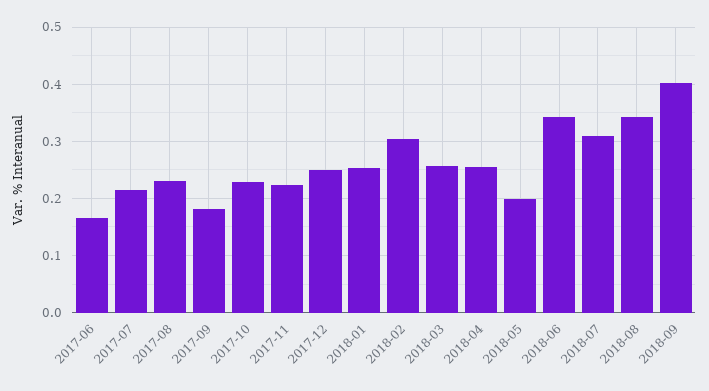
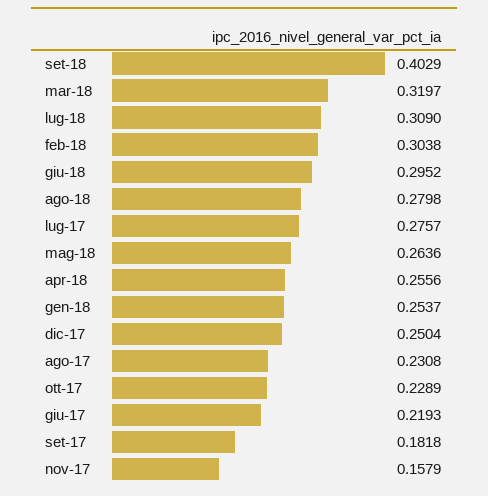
2017-06: 0.16 -> 0.2193
2017-07: 0.22 -> 0.2757
2017-11: 0.22 -> 0.1579
2018-03: 0.26 -> 0.3197
2018-05: 0.2 -> 0.2636
2018-06: 0.34 -> 0.2952
2018-08: 0.34 -> 0.2798

